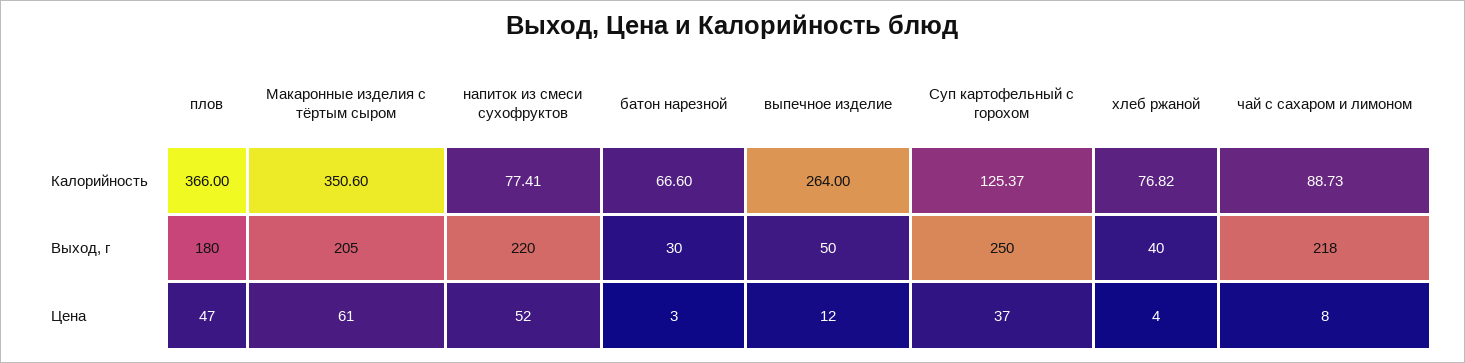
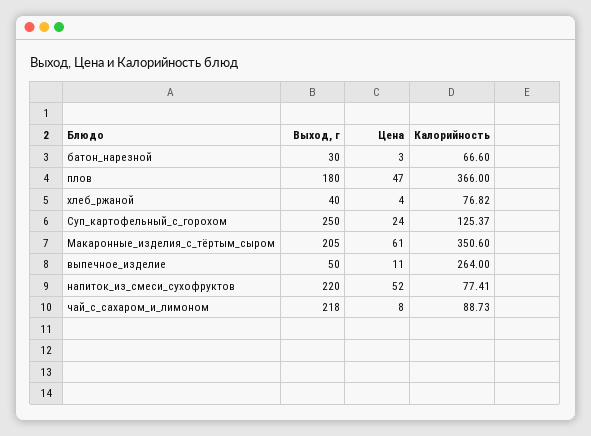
выпечное изделие, Цена: 12 -> 11
Суп картофельный с горохом, Цена: 37 -> 24

